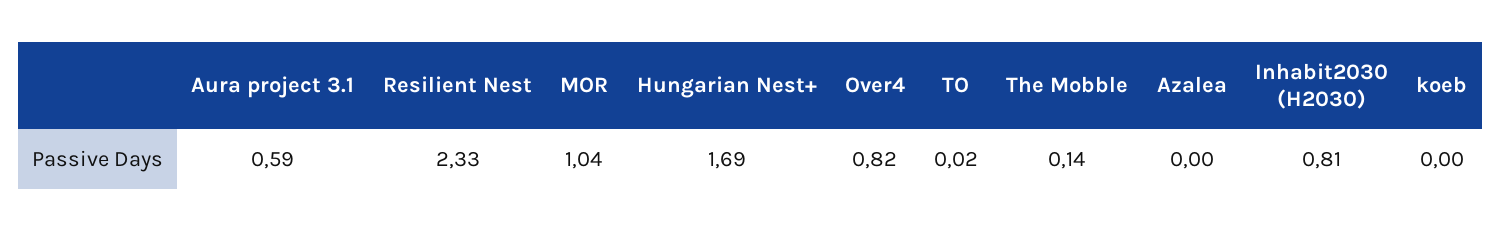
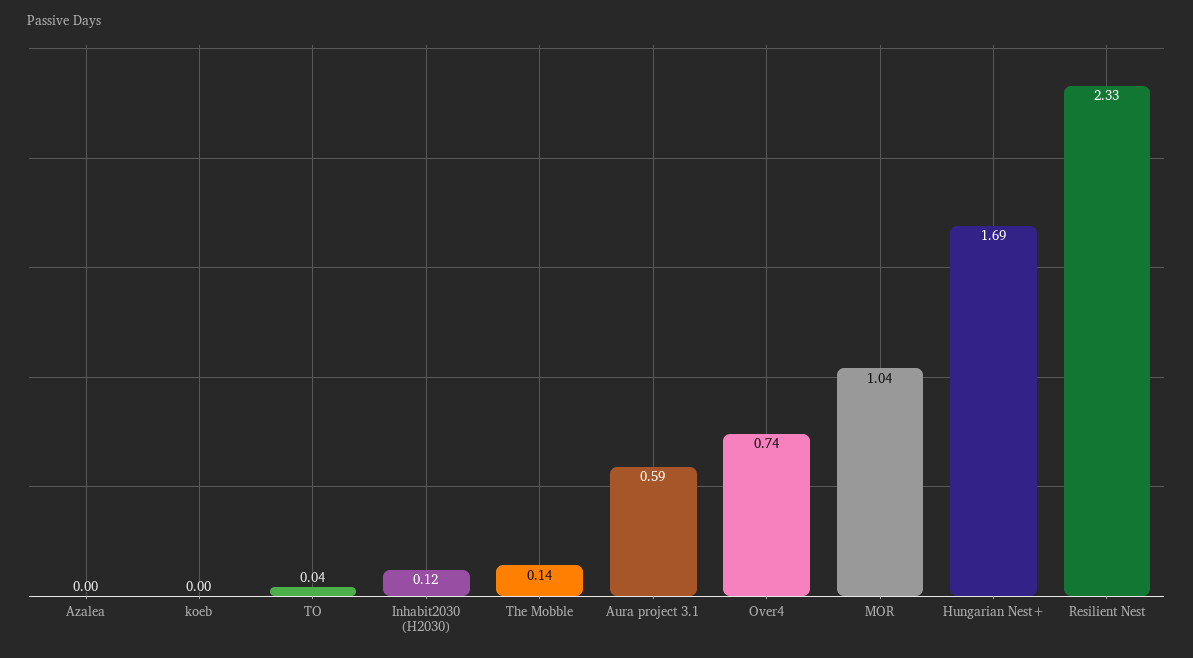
Over4: 0.82 -> 0.74
TO: 0.02 -> 0.04
Inhabit2030 (H2030): 0.81 -> 0.12

